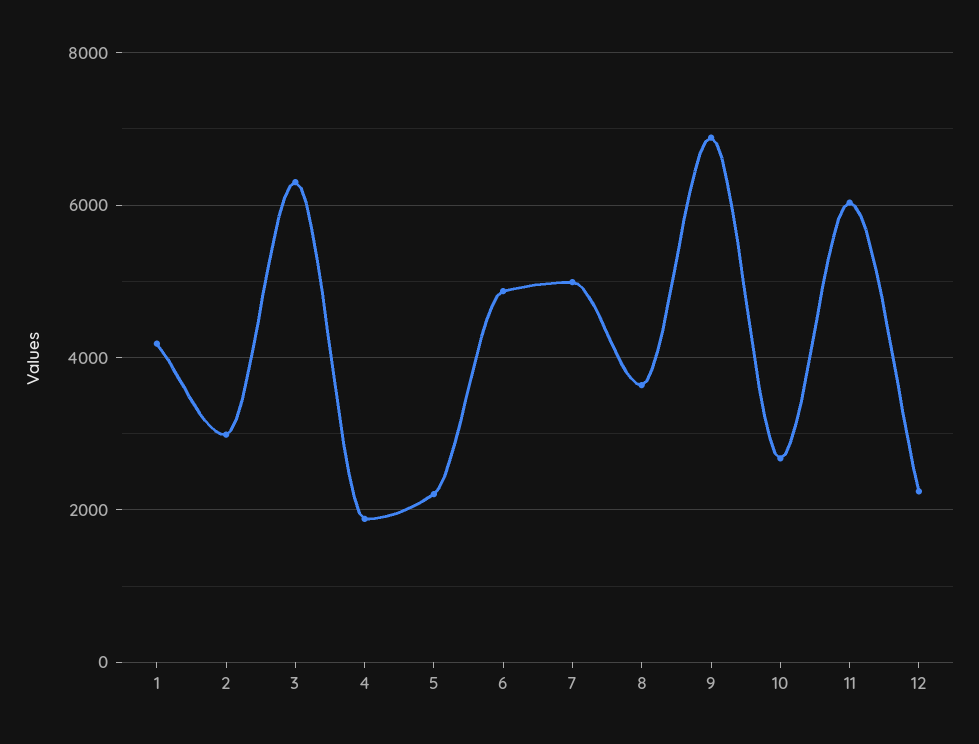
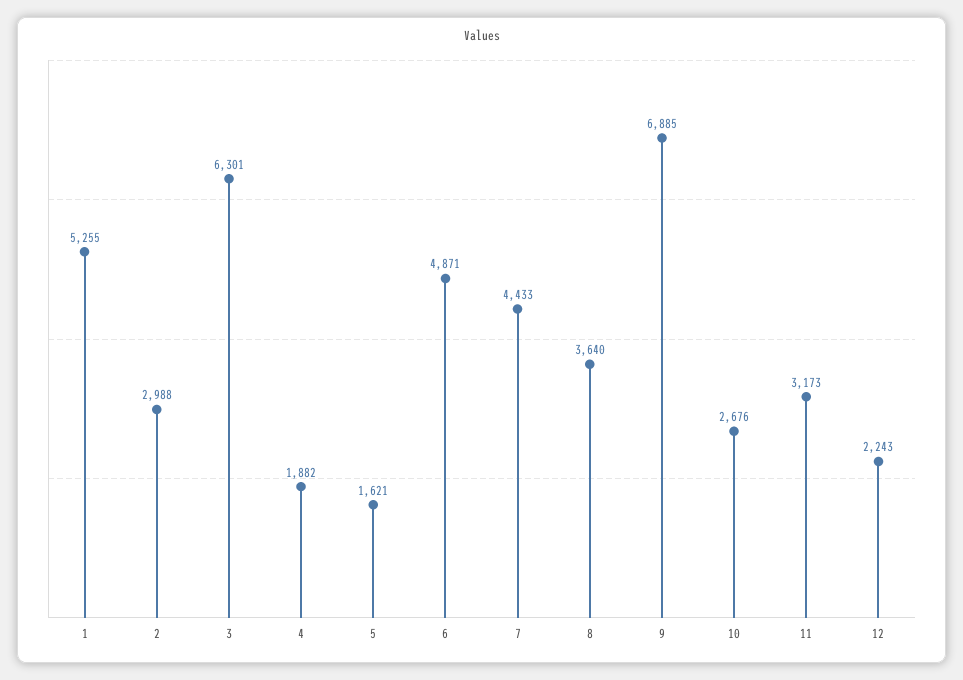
1: 4200 -> 5255
5: 2200 -> 1621
7: 5000 -> 4433
11: 6000 -> 3173

